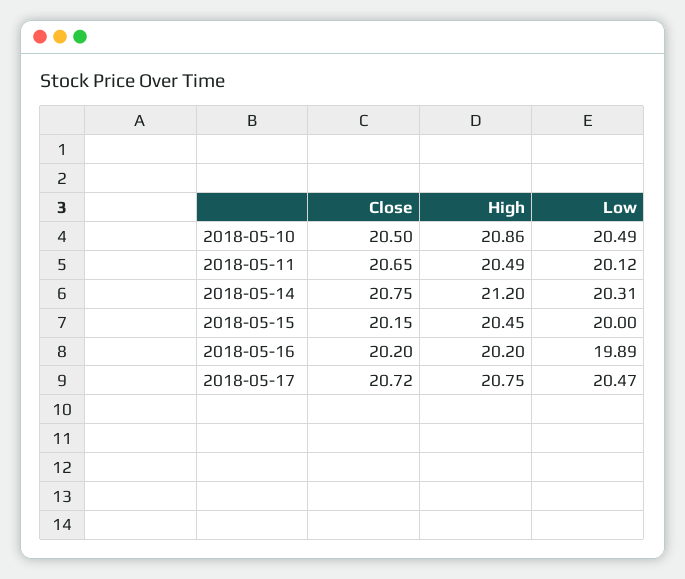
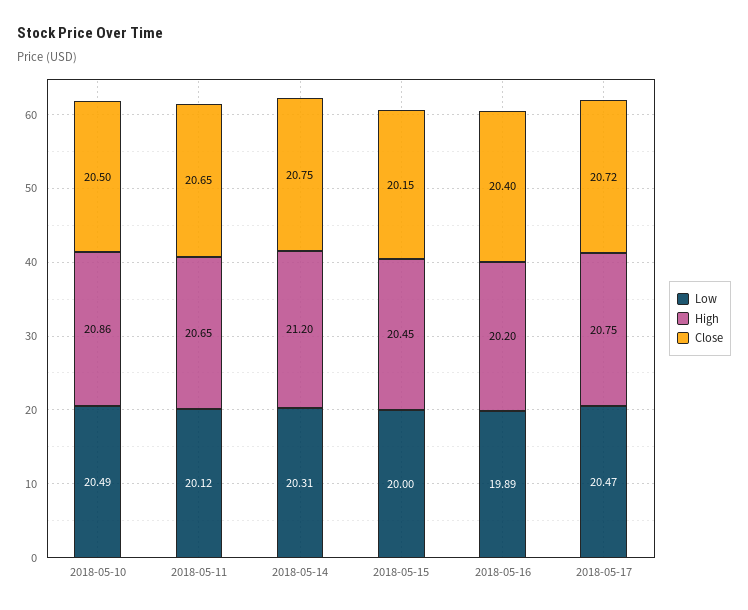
High, 2018-05-11: 20.49 -> 20.65
Close, 2018-05-16: 20.2 -> 20.4

